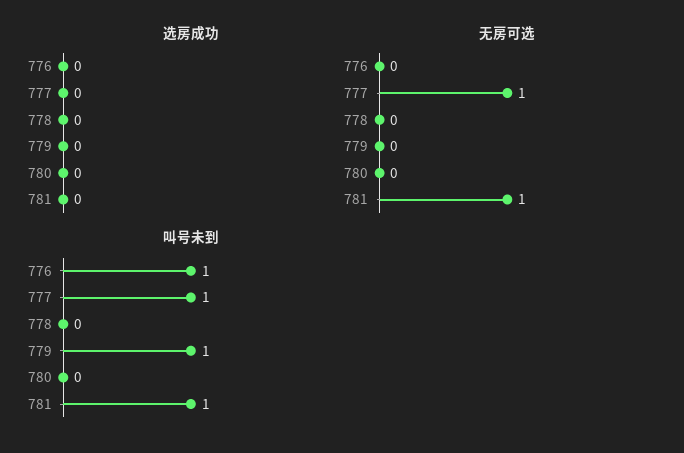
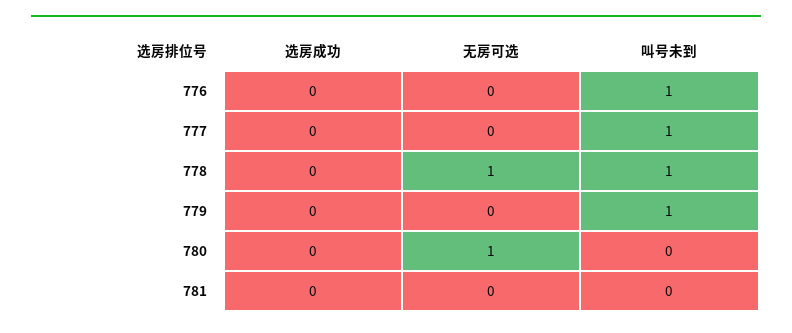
无房可选, 777: 1 -> 0
无房可选, 778: 0 -> 1
无房可选, 780: 0 -> 1
无房可选, 781: 1 -> 0
叫号未到, 778: 0 -> 1
叫号未到, 781: 1 -> 0

